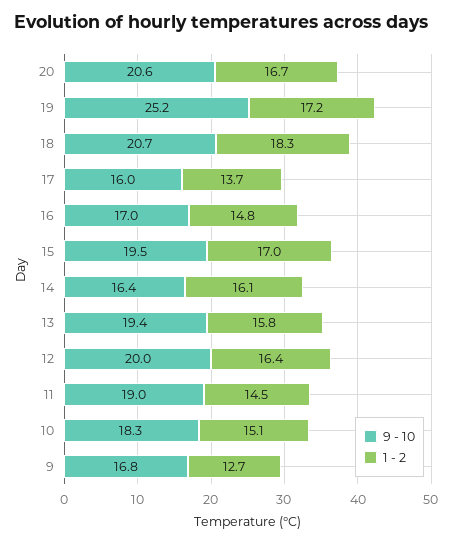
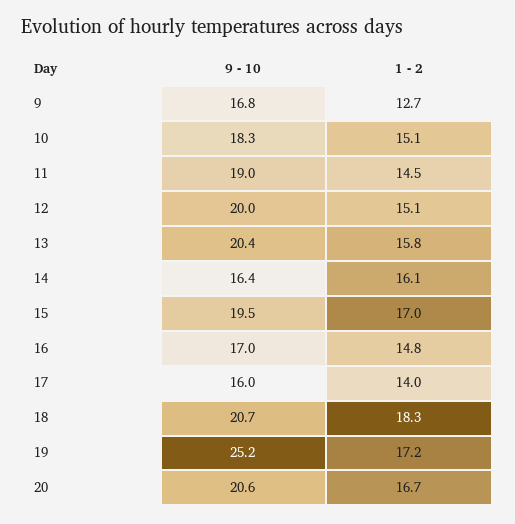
1 - 2, 17: 13.7 -> 14
9 - 10, 13: 19.4 -> 20.4
1 - 2, 12: 16.4 -> 15.1

